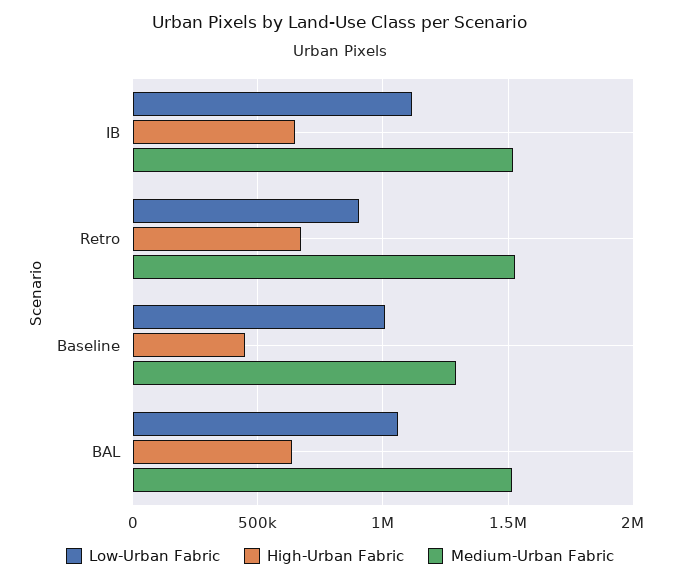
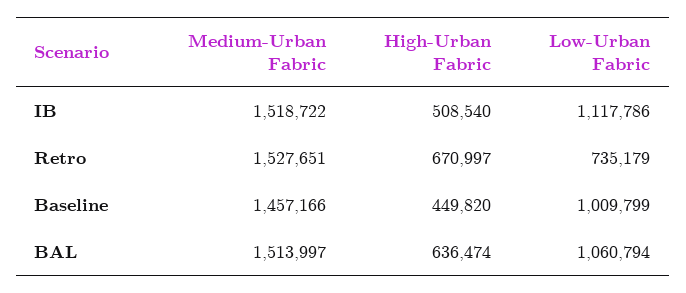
High-Urban Fabric, IB: 650000 -> 508540
Low-Urban Fabric, Retro: 900000 -> 735179
Medium-Urban Fabric, Baseline: 1300000 -> 1457166

